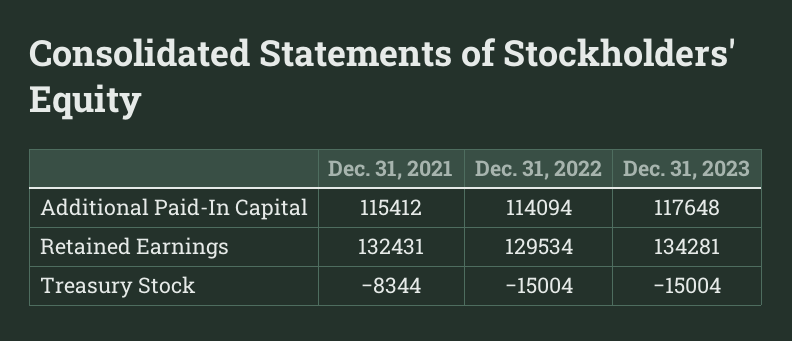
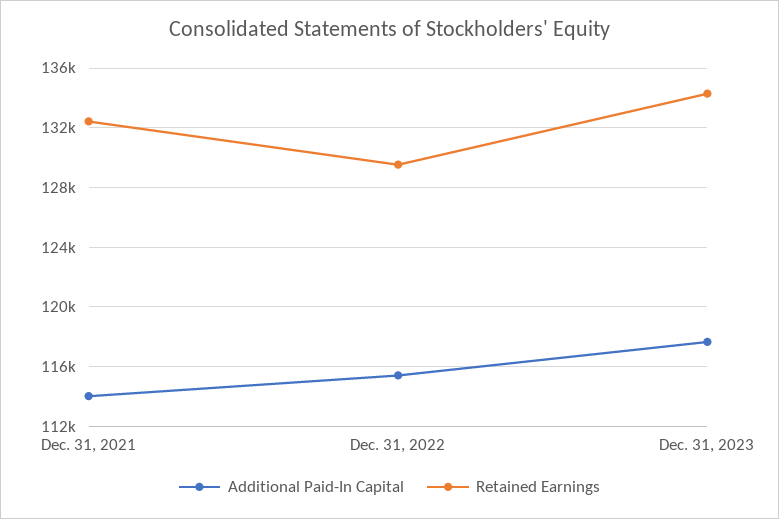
Additional Paid-In Capital, Dec. 31, 2021: 115412 -> 114000
Additional Paid-In Capital, Dec. 31, 2022: 114094 -> 115500
Treasury Stock, Dec. 31, 2021: -8344 -> none
Treasury Stock, Dec. 31, 2022: -15004 -> none
Treasury Stock, Dec. 31, 2023: -15004 -> none

